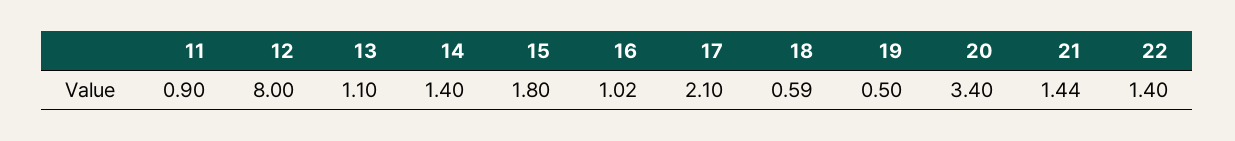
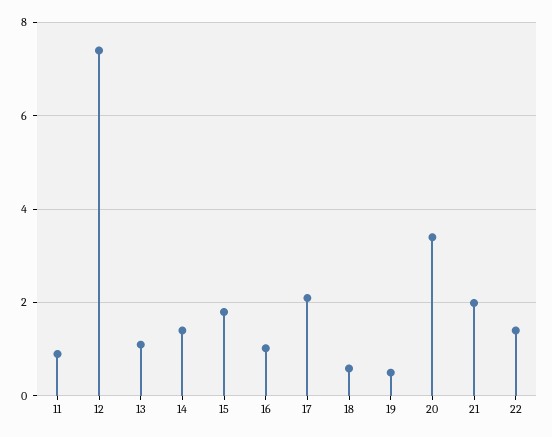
12: 8 -> 7.4
21: 1.44 -> 2

